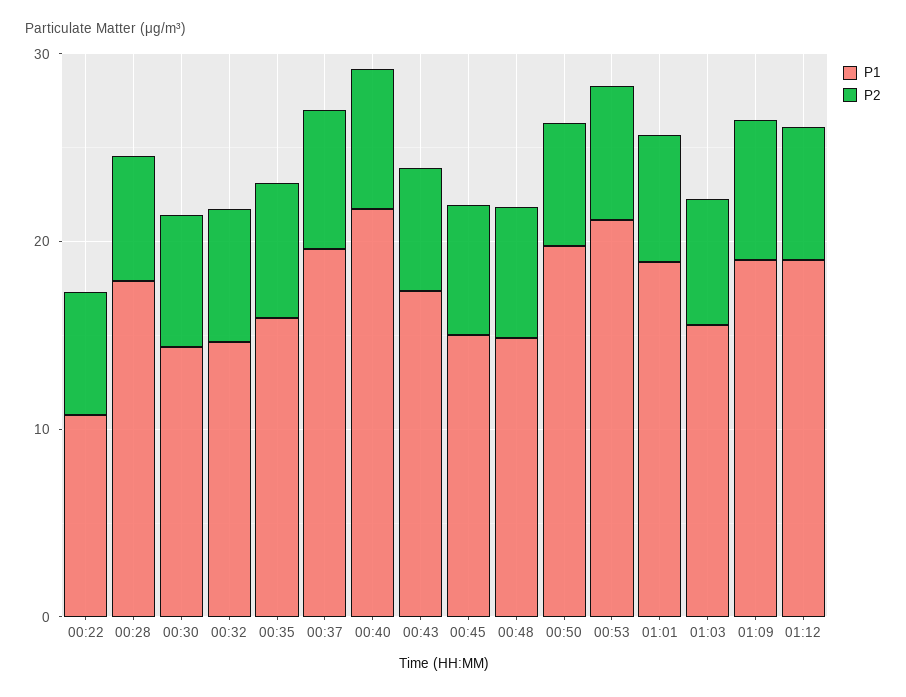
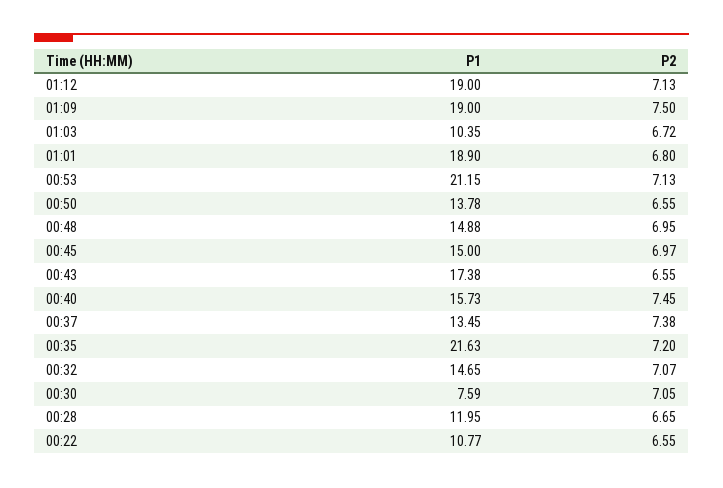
P1, 00:28: 18 -> 11.95
P1, 00:30: 14 -> 7.59
P1, 00:35: 16 -> 21.63
P1, 00:37: 20 -> 13.45
P1, 00:40: 22 -> 15.73
P1, 00:50: 20 -> 13.78
P1, 01:03: 16 -> 10.35

